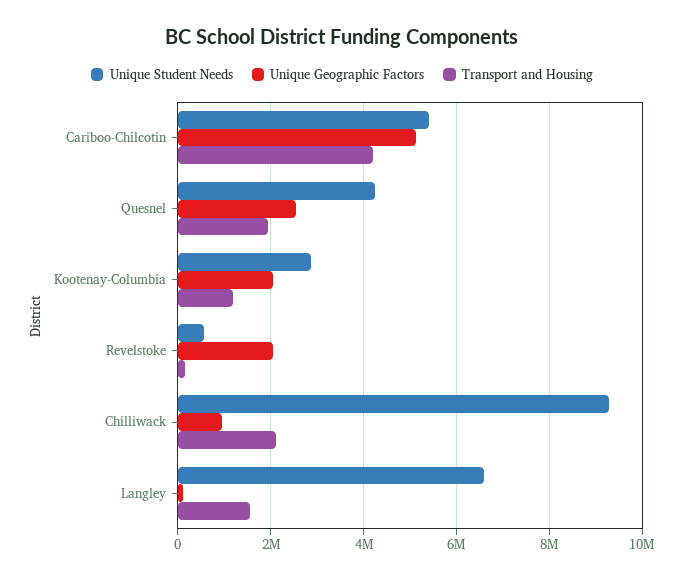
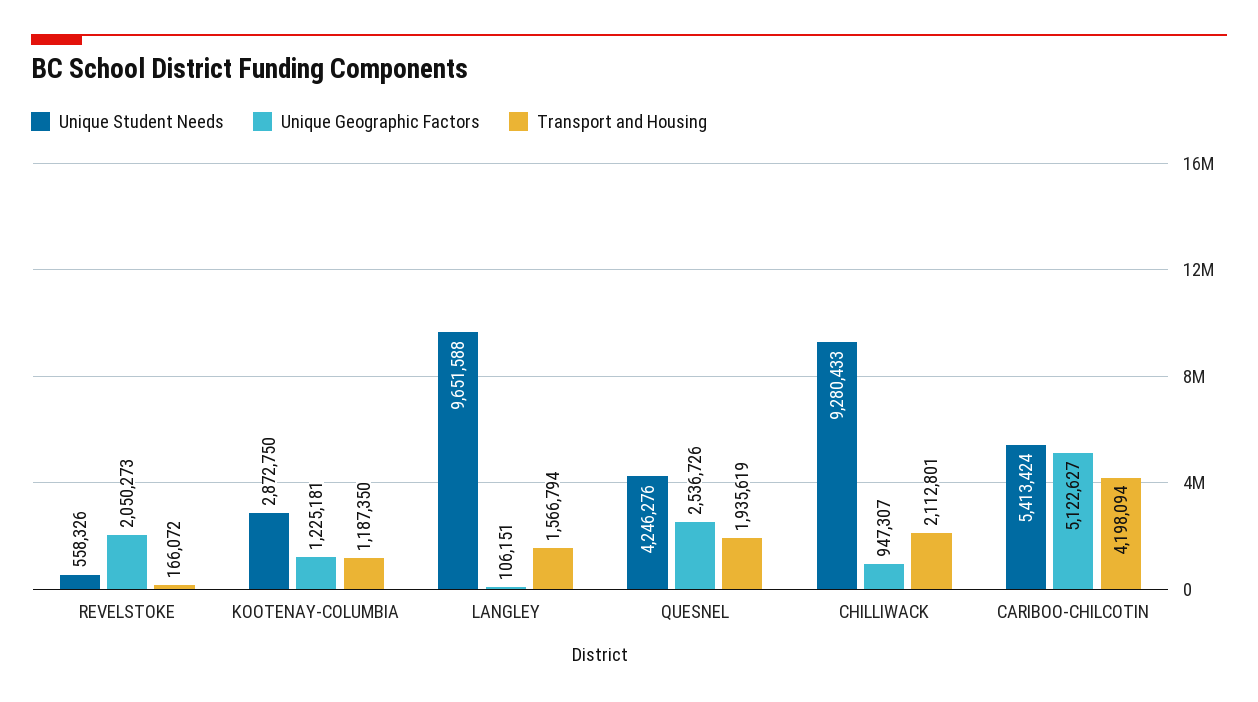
Unique Geographic Factors, Kootenay-Columbia: 2000000 -> 1225181
Unique Student Needs, Langley: 6600000 -> 9651588

